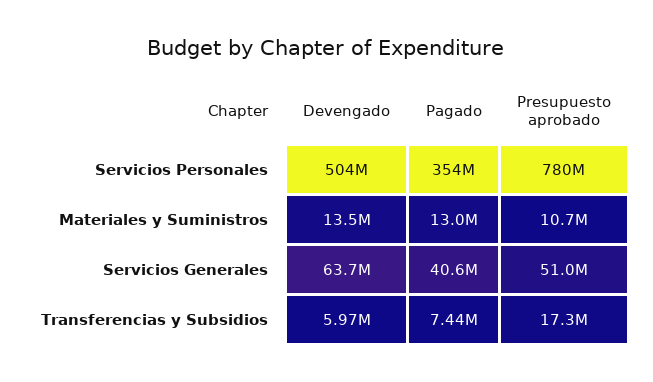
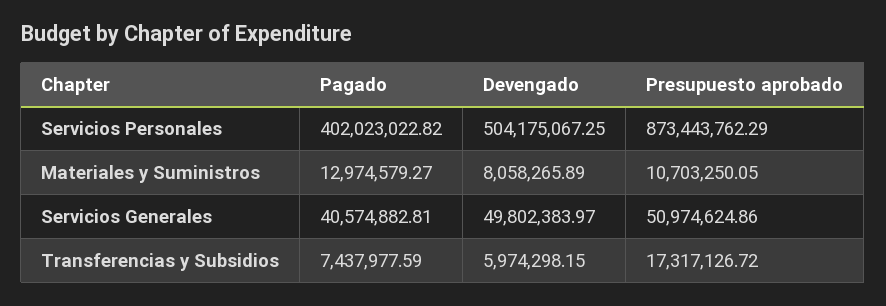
Pagado, Servicios Personales: 354000000 -> 402023022.82
Presupuesto aprobado, Servicios Personales: 780000000 -> 873443762.29
Devengado, Materiales y Suministros: 13500000 -> 8058265.89
Devengado, Servicios Generales: 63700000 -> 49802383.97

